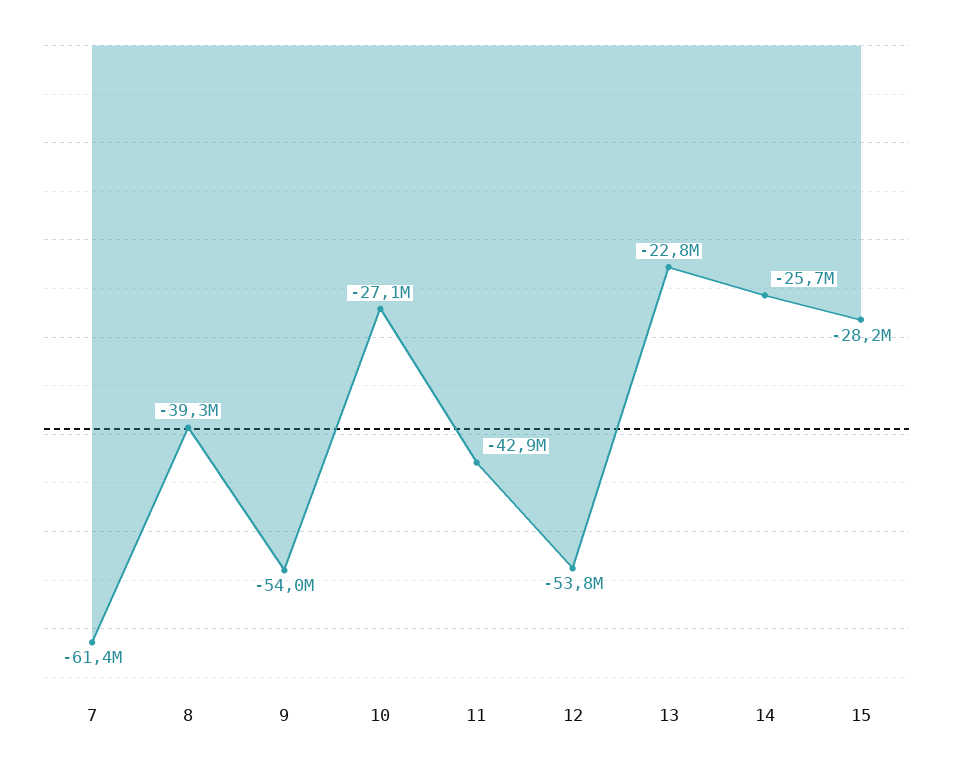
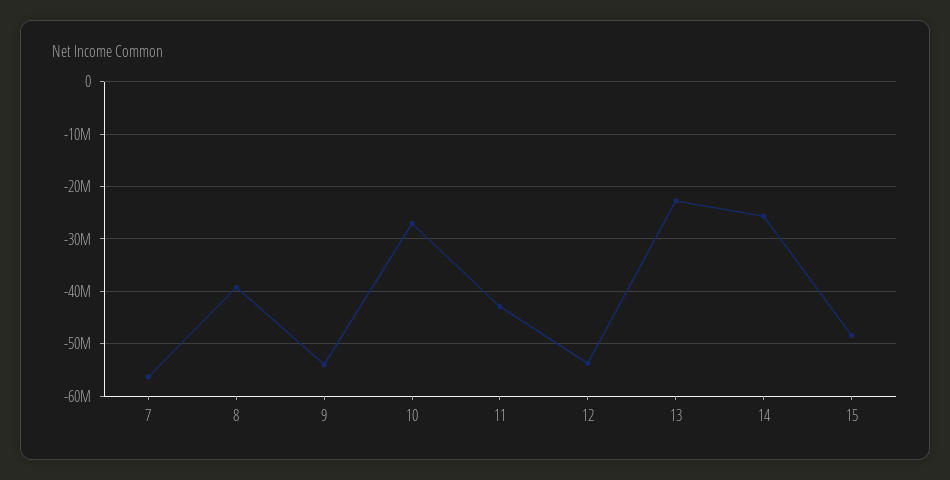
7: -61400000 -> -56000000
15: -28200000 -> -48000000

